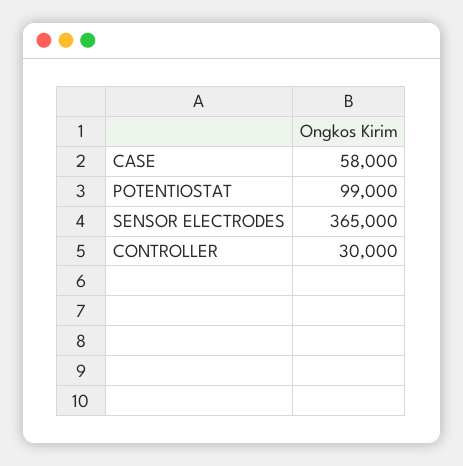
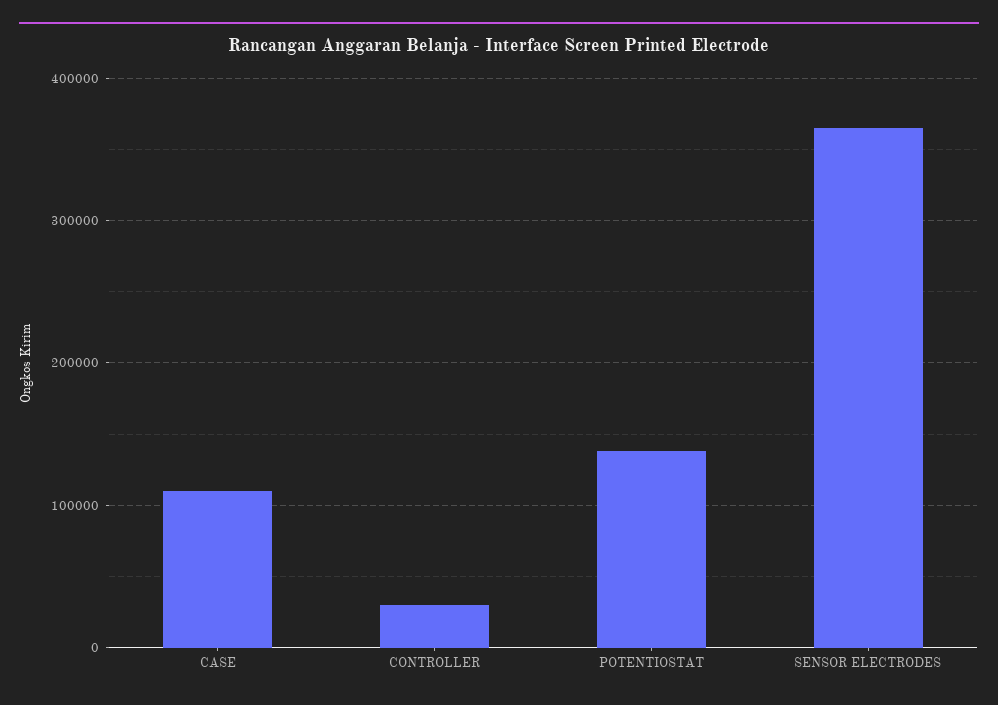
CASE: 58000 -> 110000
POTENTIOSTAT: 99000 -> 140000

